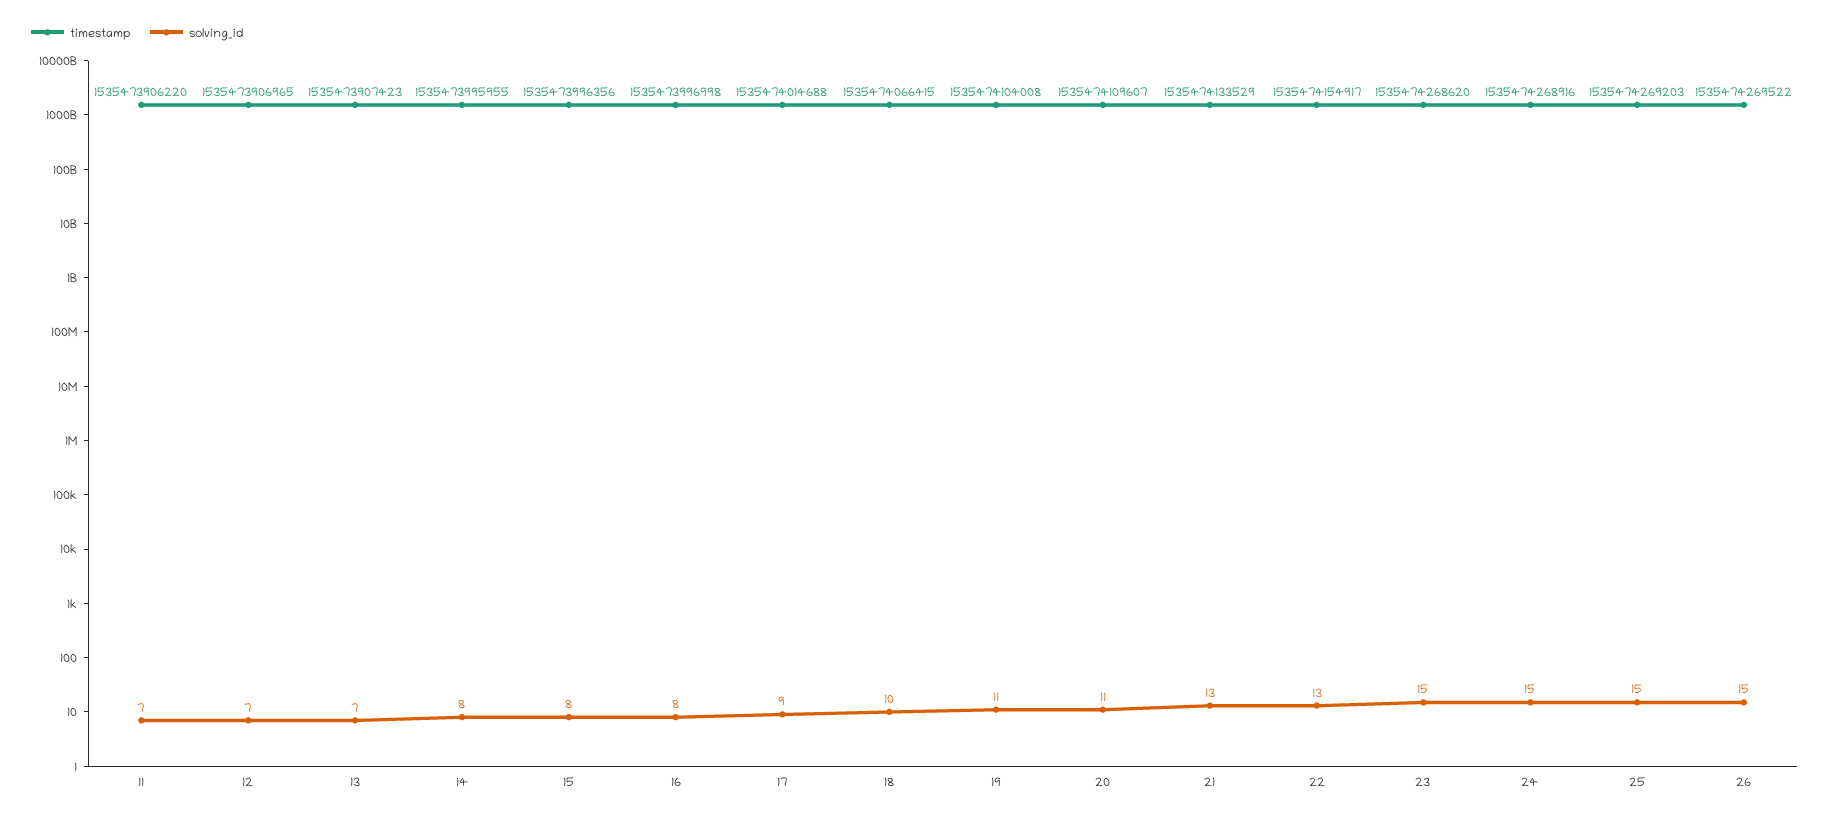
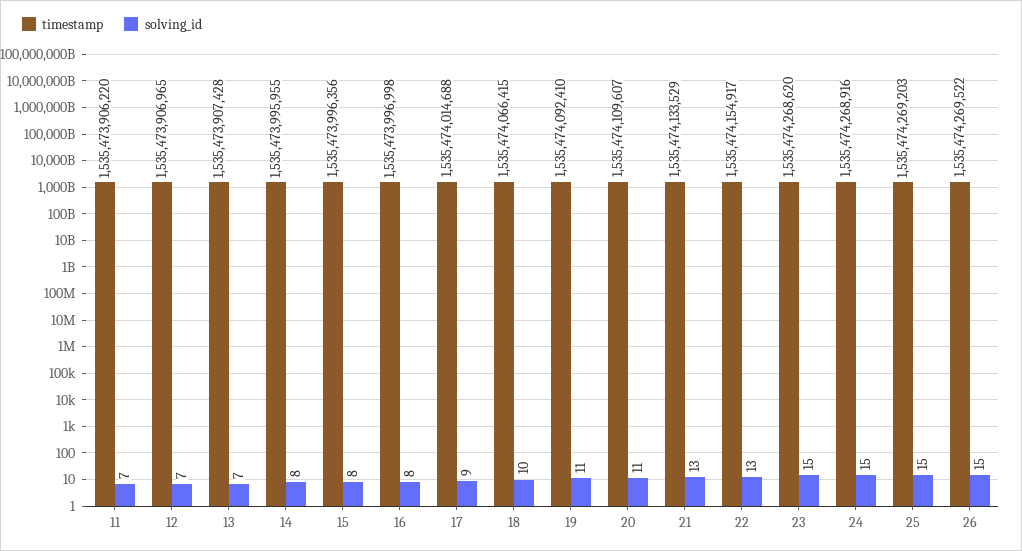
timestamp, 13: 1535473907423 -> 1535473907428
timestamp, 19: 1535474104008 -> 1535474092410

